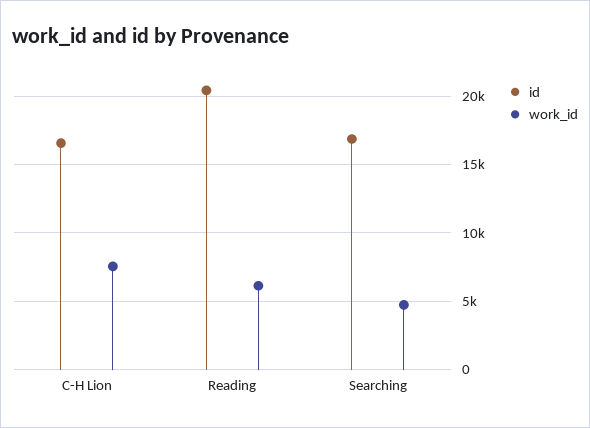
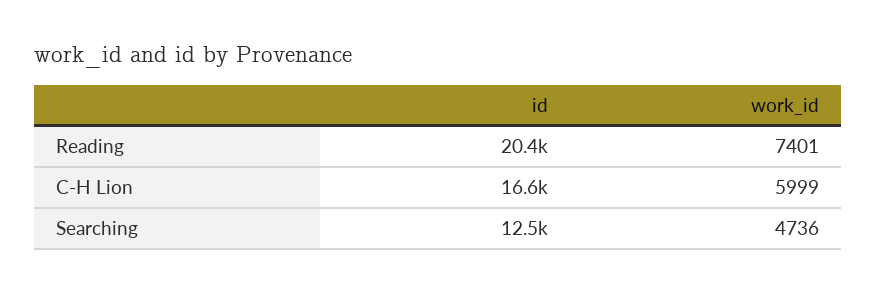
work_id, C-H Lion: 7500 -> 5999
work_id, Reading: 6000 -> 7401
id, Searching: 17000 -> 12500

